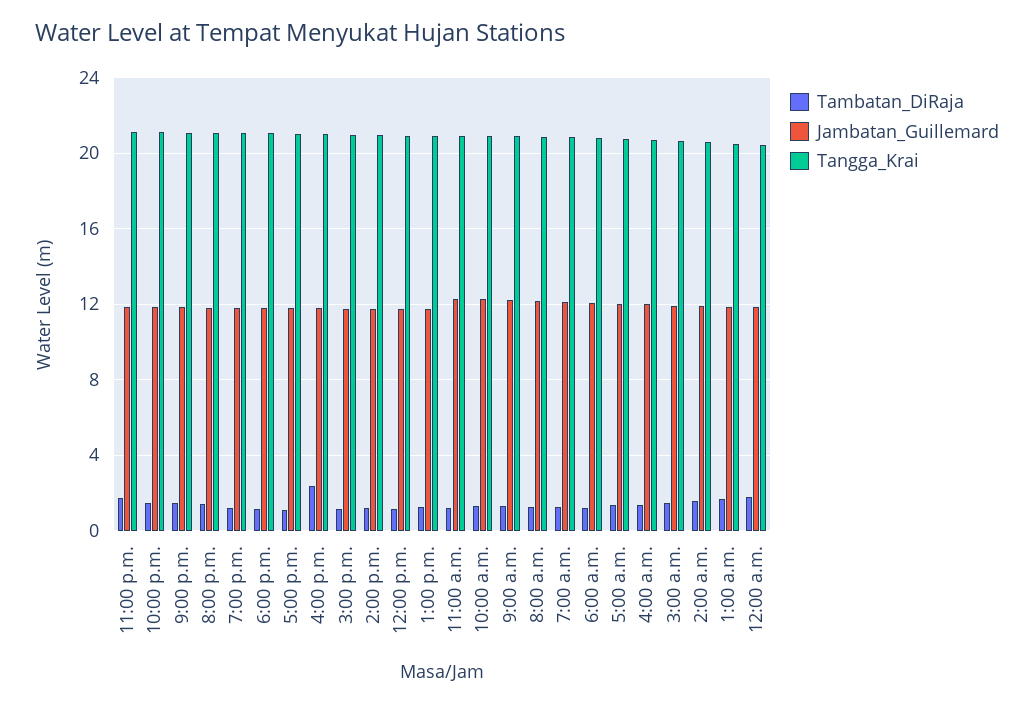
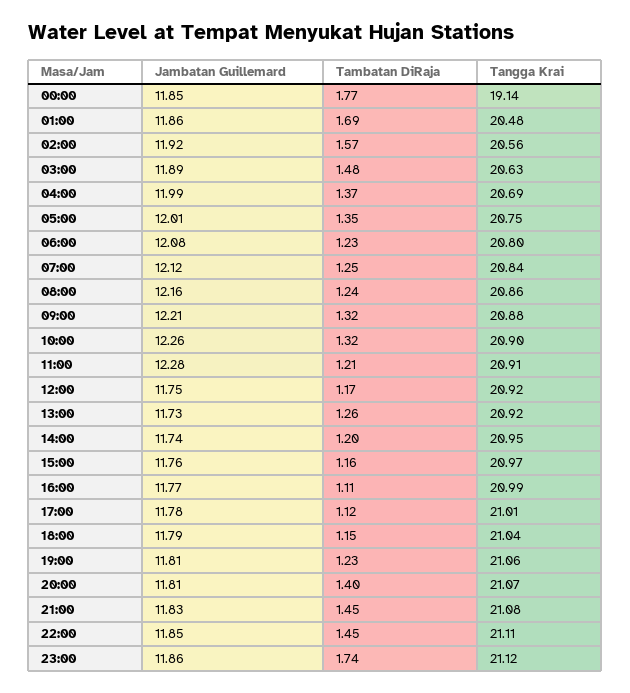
Tambatan_DiRaja, 4:00 p.m.: 2.5 -> 1.11
Tangga_Krai, 12:00 a.m.: 20.5 -> 19.14

